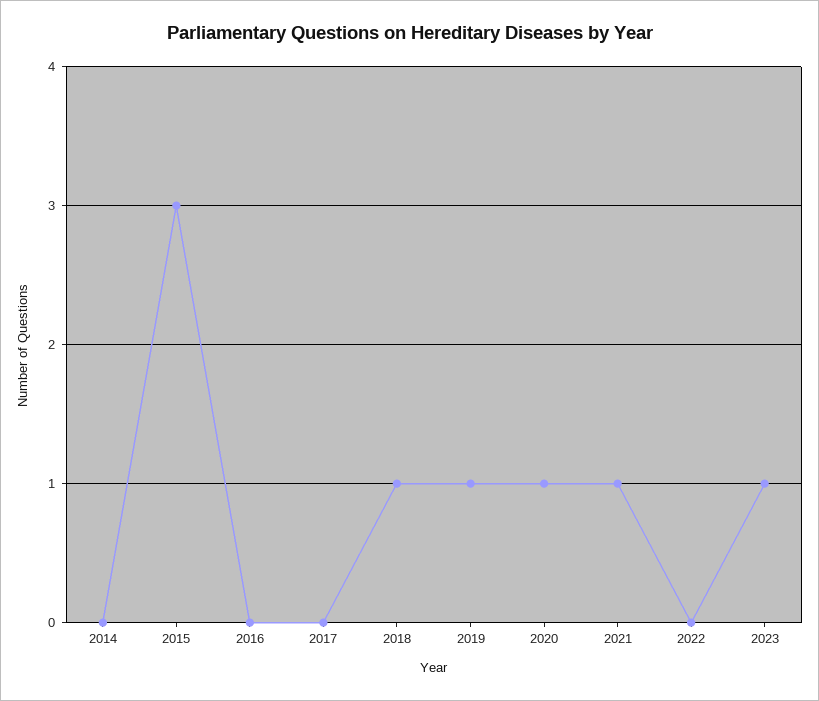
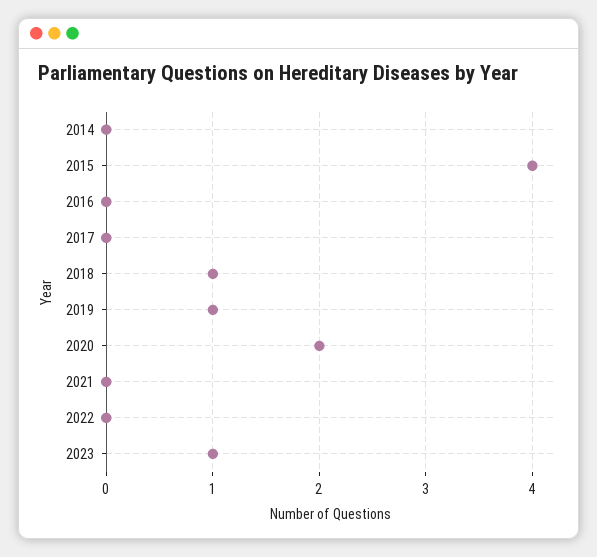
2015: 3 -> 4
2020: 1 -> 2
2021: 1 -> 0

